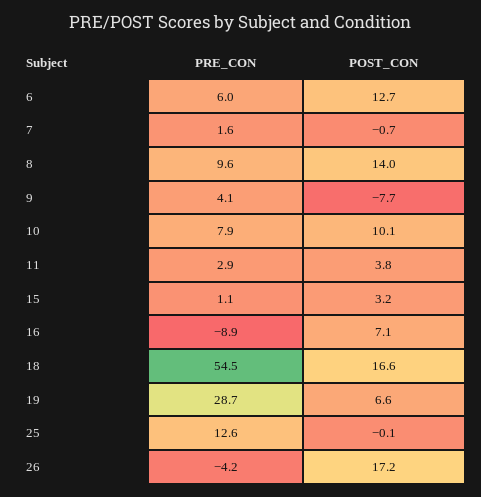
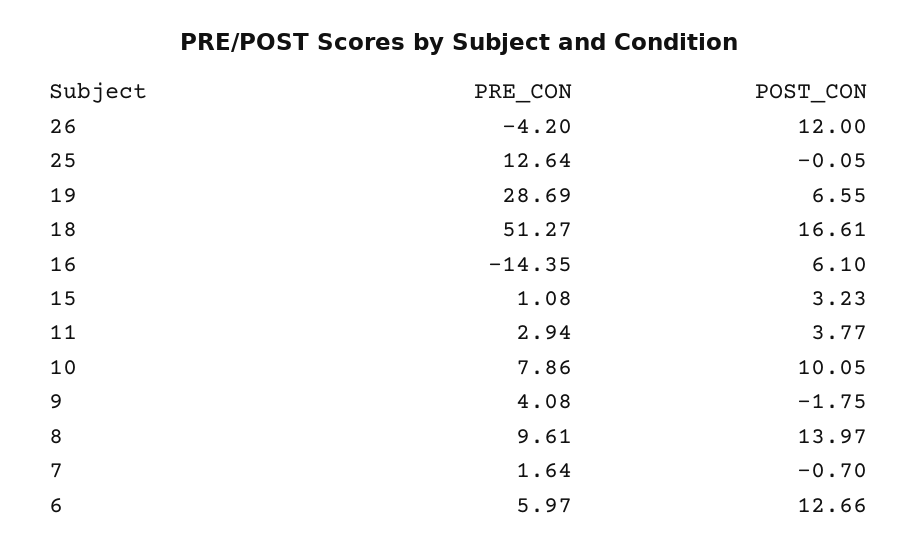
POST_CON, 9: -7.7 -> -1.75
PRE_CON, 16: -8.9 -> -14.35
POST_CON, 16: 7.1 -> 6.1
PRE_CON, 18: 54.5 -> 51.27
POST_CON, 26: 17.2 -> 12

